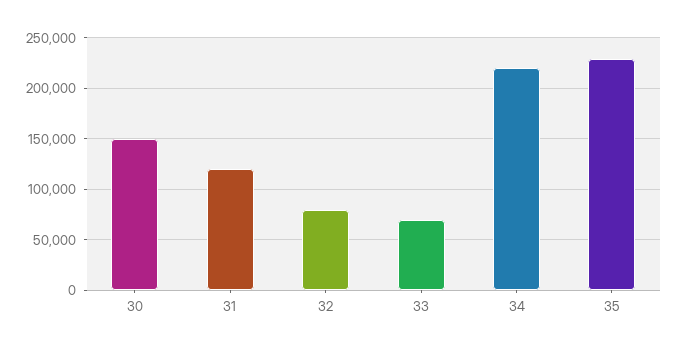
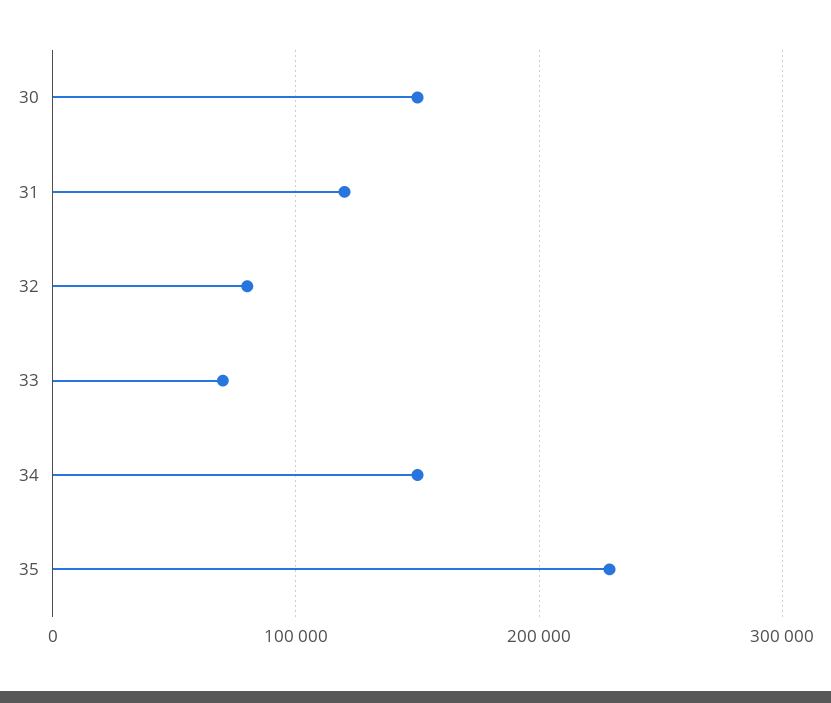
34: 220000 -> 150000

